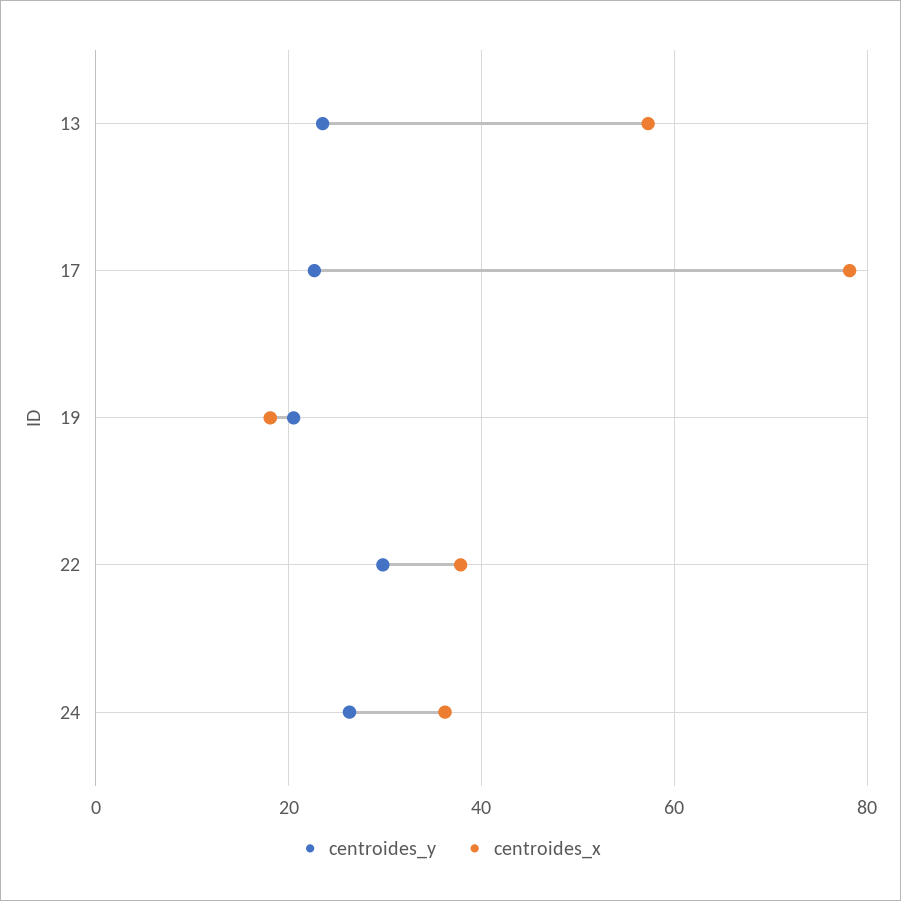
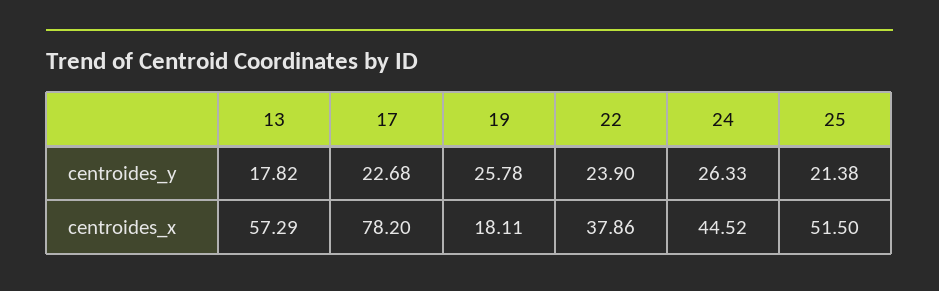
centroides_y, 13: 24 -> 17.82
centroides_y, 19: 20 -> 25.78
centroides_y, 22: 30 -> 23.9
centroides_x, 24: 36 -> 44.52
centroides_y, 25: none -> 21.38
centroides_x, 25: none -> 51.5

